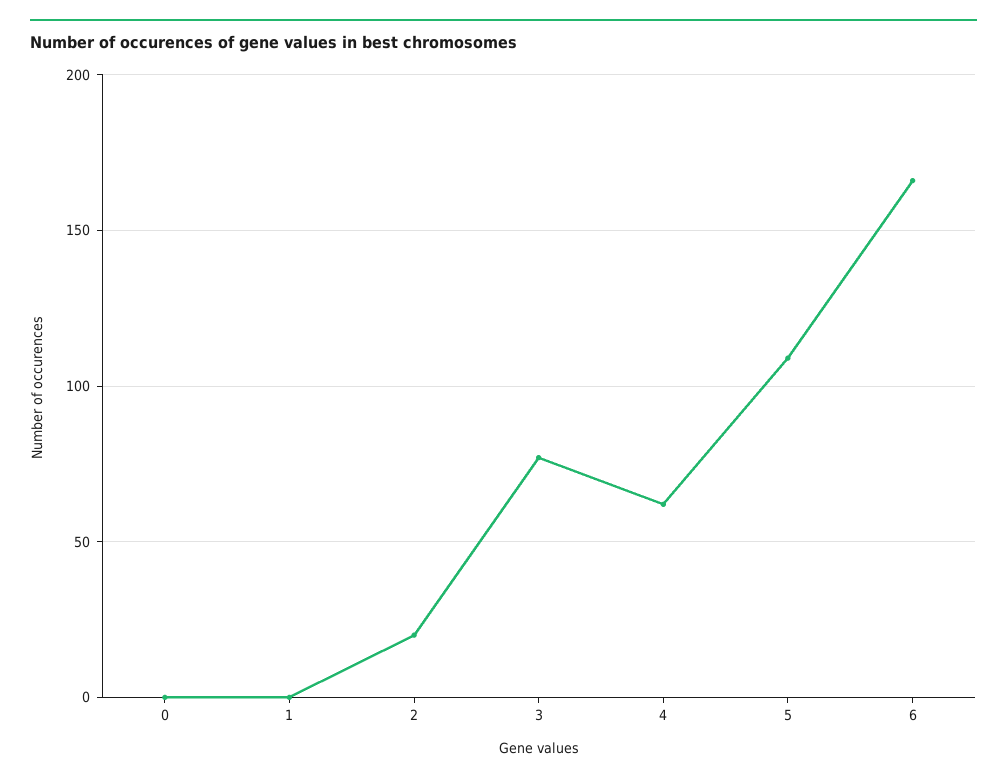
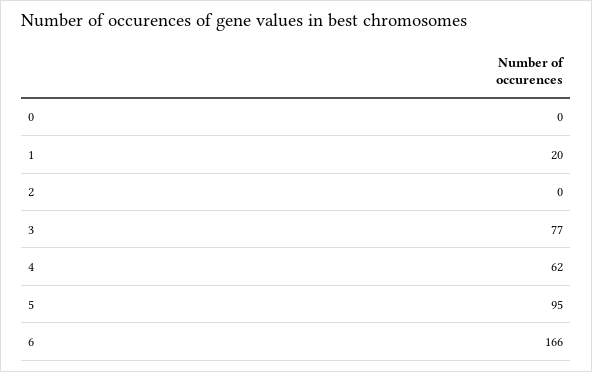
1: 0 -> 20
2: 20 -> 0
5: 110 -> 95

